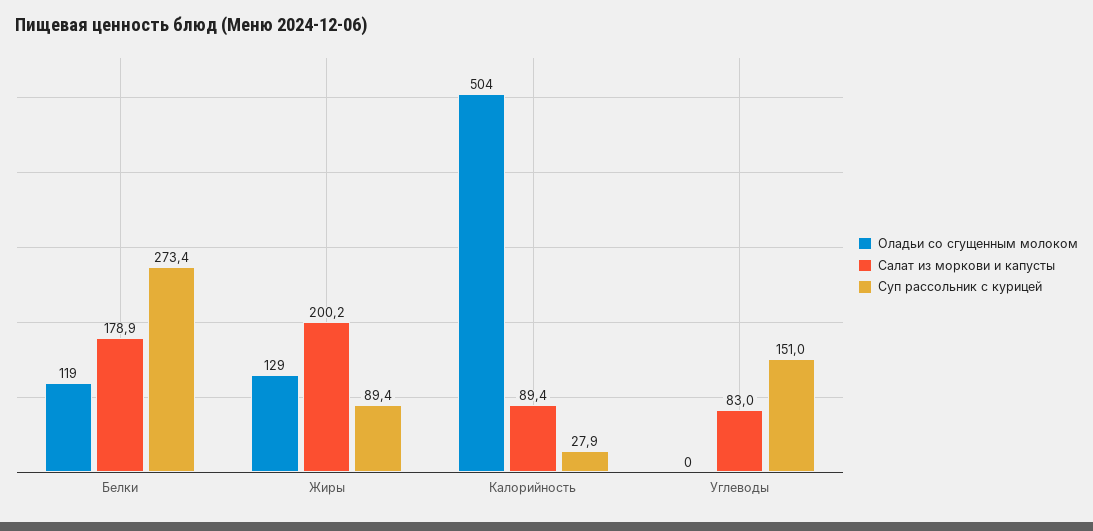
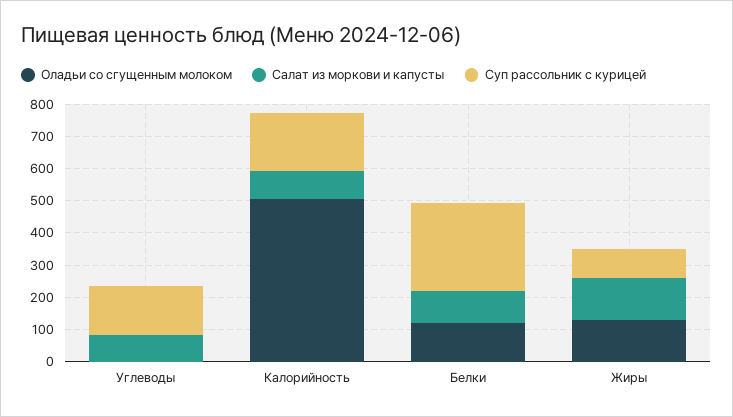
Салат из моркови и капусты, Белки: 178.9 -> 100
Салат из моркови и капусты, Жиры: 200.2 -> 125
Суп рассольник с курицей, Калорийность: 27.9 -> 175

